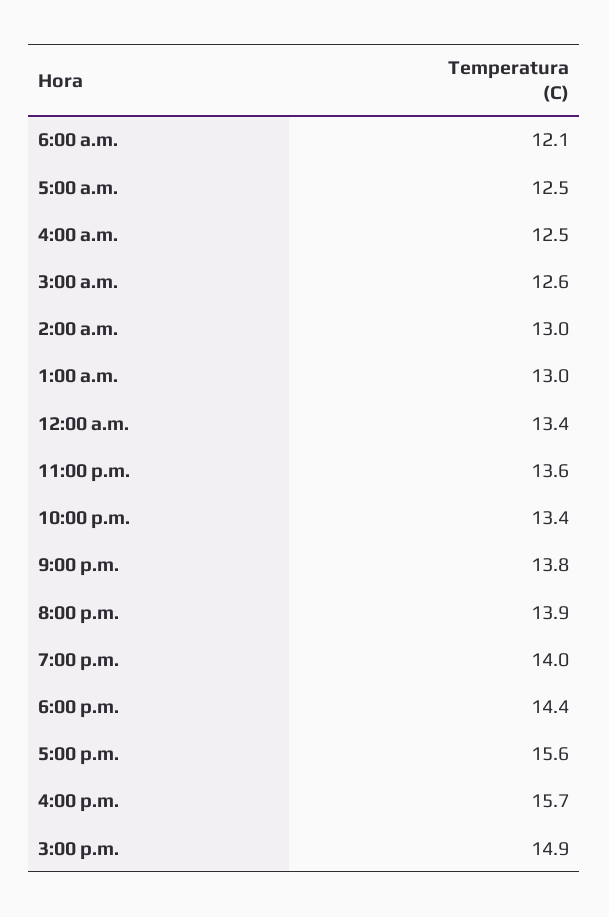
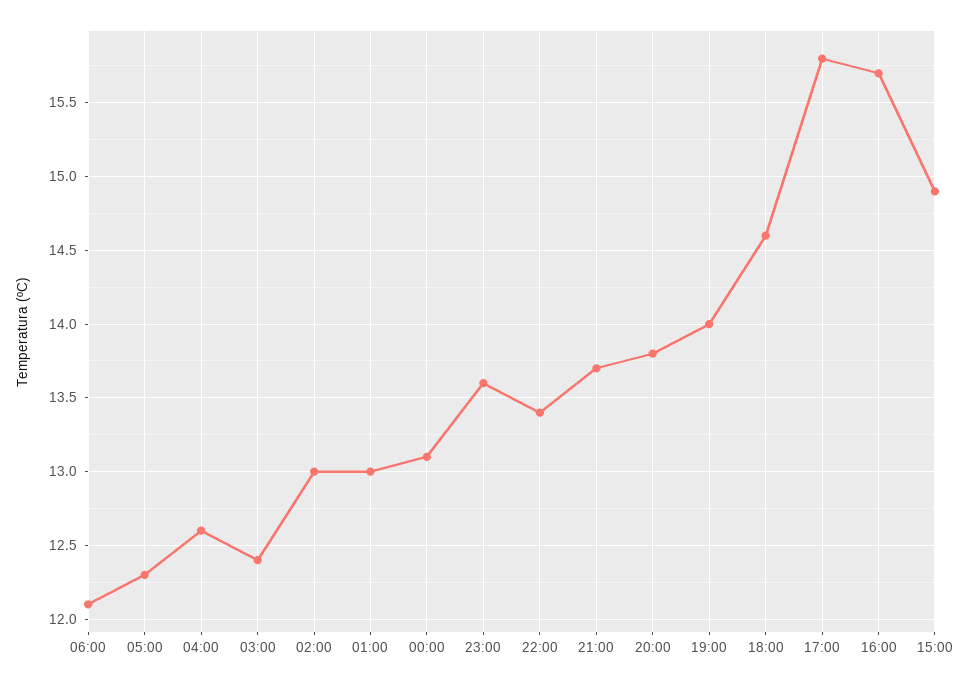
5:00 a.m.: 12.5 -> 12.3
4:00 a.m.: 12.5 -> 12.6
3:00 a.m.: 12.6 -> 12.4
12:00 a.m.: 13.4 -> 13.1
9:00 p.m.: 13.8 -> 13.7
8:00 p.m.: 13.9 -> 13.8
6:00 p.m.: 14.4 -> 14.6
5:00 p.m.: 15.6 -> 15.8

